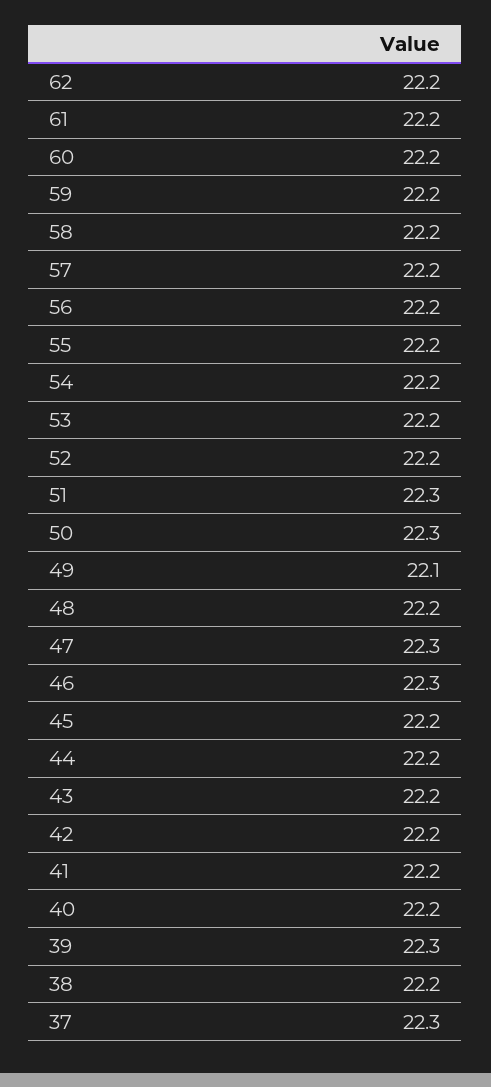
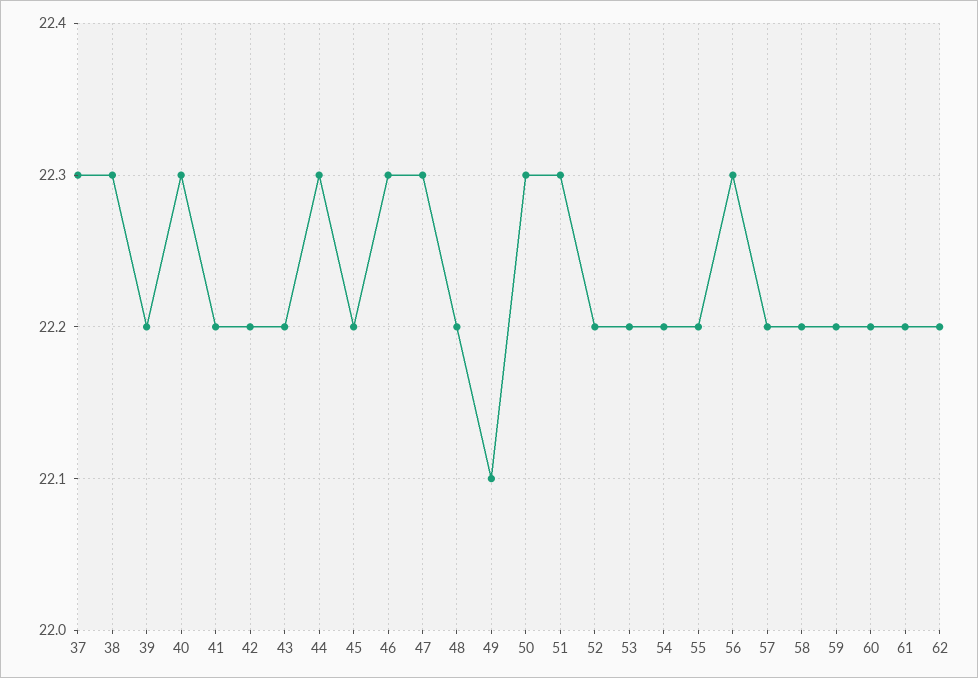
56: 22.2 -> 22.3
44: 22.2 -> 22.3
40: 22.2 -> 22.3
39: 22.3 -> 22.2
38: 22.2 -> 22.3

